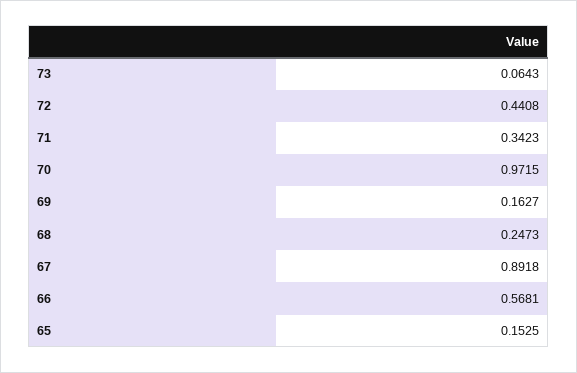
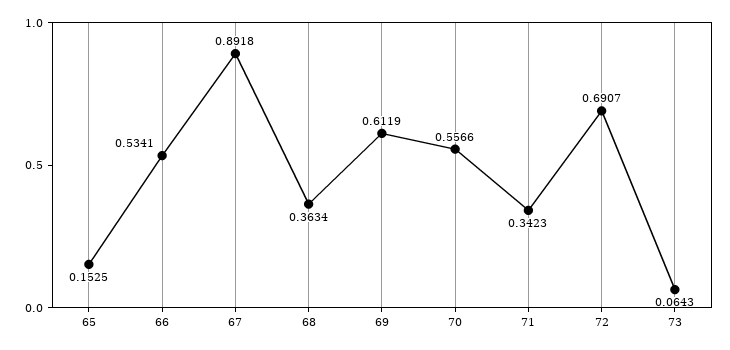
72: 0.4408 -> 0.6907
70: 0.9715 -> 0.5566
69: 0.1627 -> 0.6119
68: 0.2473 -> 0.3634
66: 0.5681 -> 0.5341

